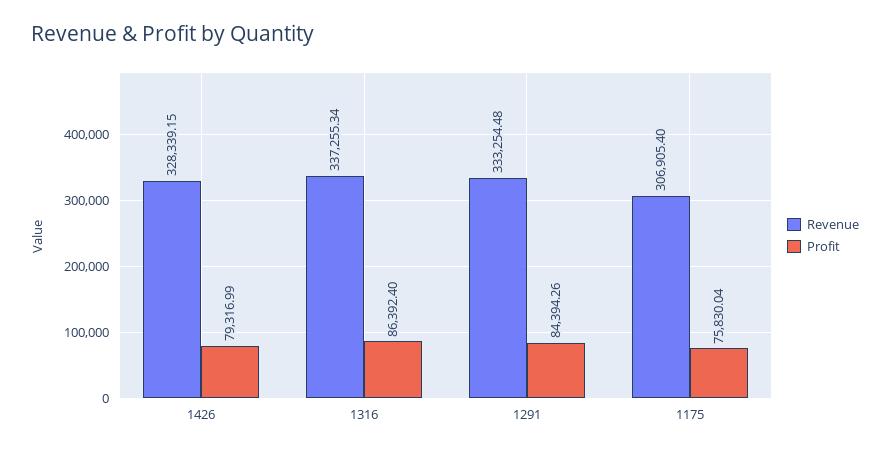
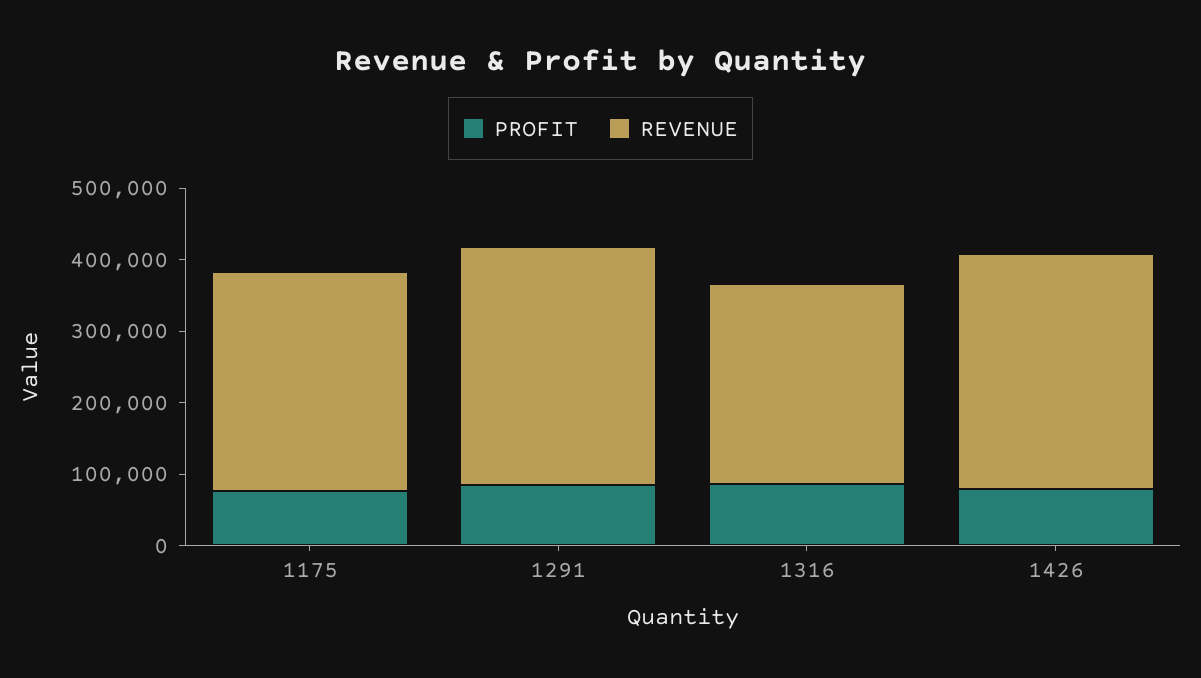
Revenue, 1316: 337255.34 -> 280000

